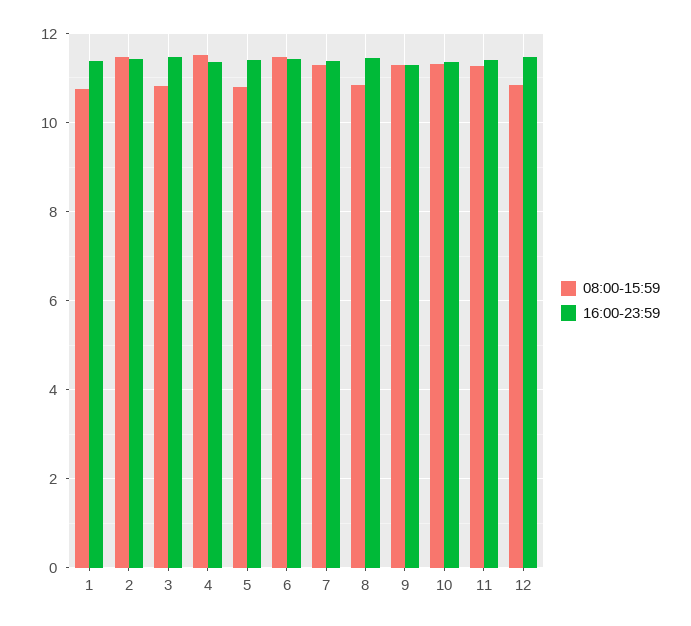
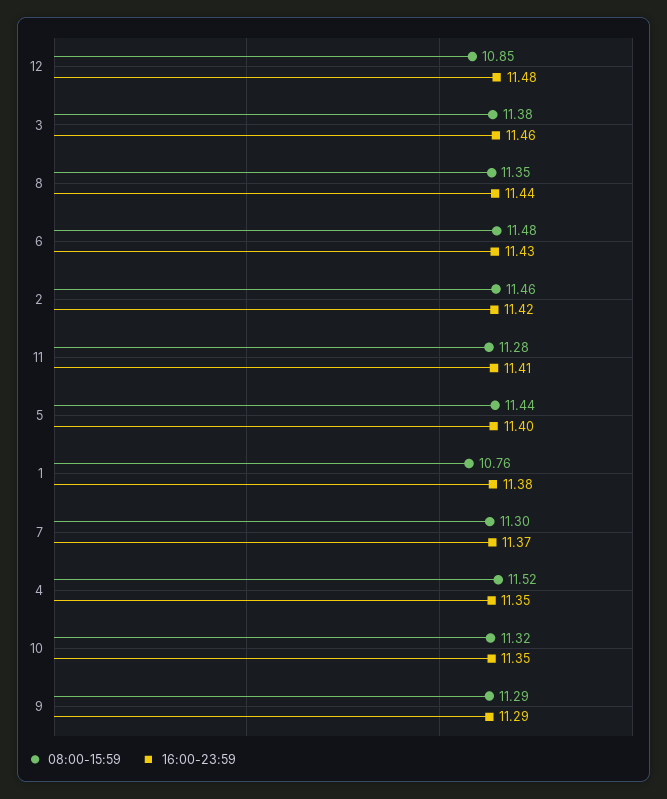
08:00-15:59, 3: 10.8 -> 11.38
08:00-15:59, 5: 10.8 -> 11.44
08:00-15:59, 8: 10.8 -> 11.35

